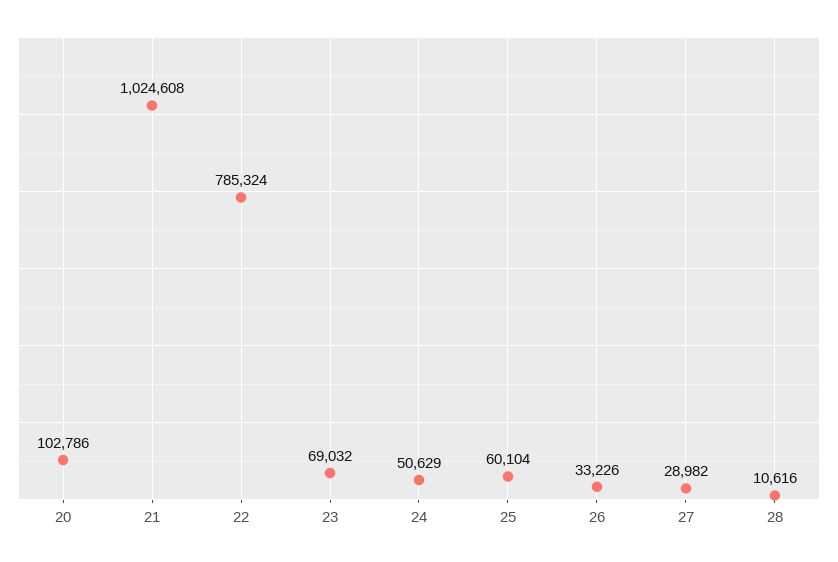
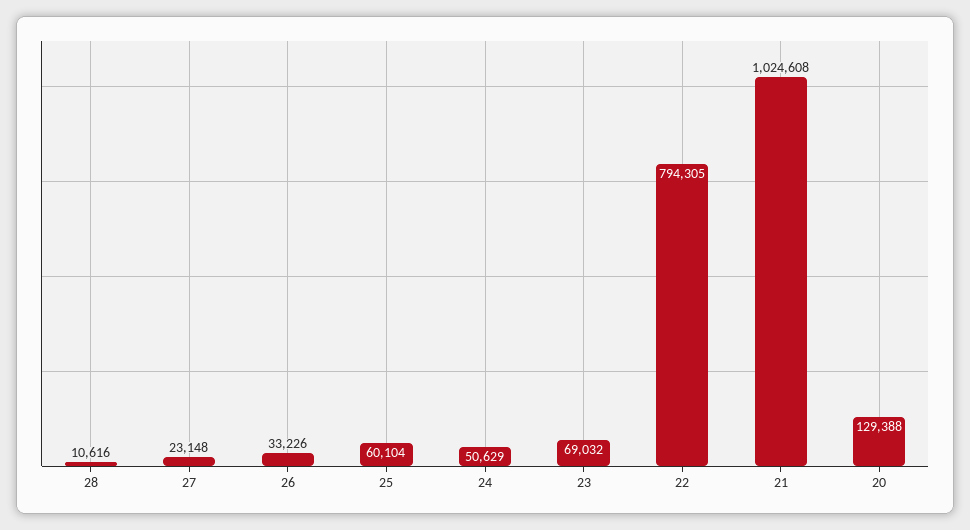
20: 102786 -> 129388
22: 785324 -> 794305
27: 28982 -> 23148

